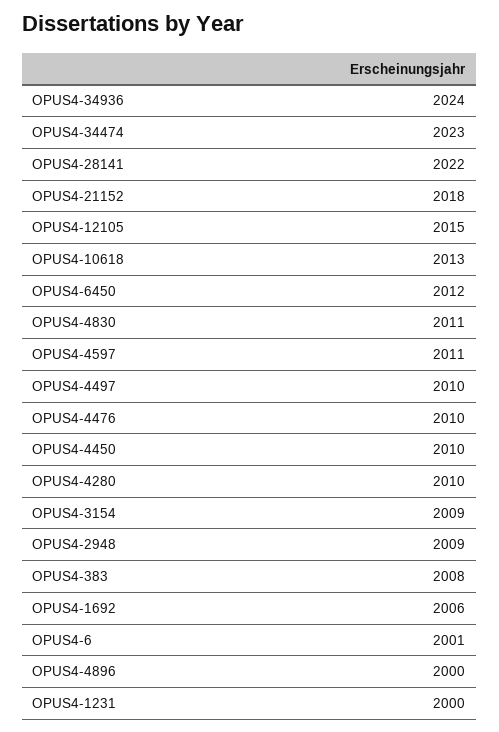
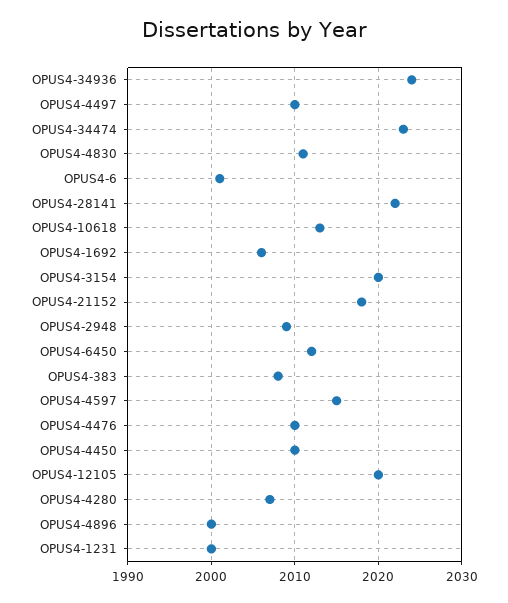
OPUS4-12105: 2015 -> 2020
OPUS4-4597: 2011 -> 2015
OPUS4-4280: 2010 -> 2007
OPUS4-3154: 2009 -> 2020

